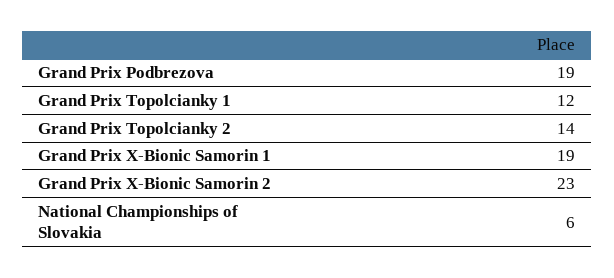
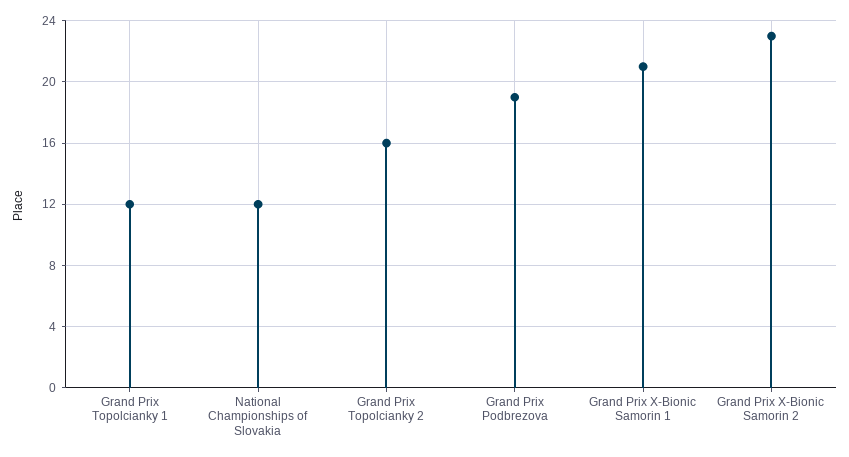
Grand Prix Topolcianky 2: 14 -> 16
Grand Prix X-Bionic Samorin 1: 19 -> 21
National Championships of Slovakia: 6 -> 12

